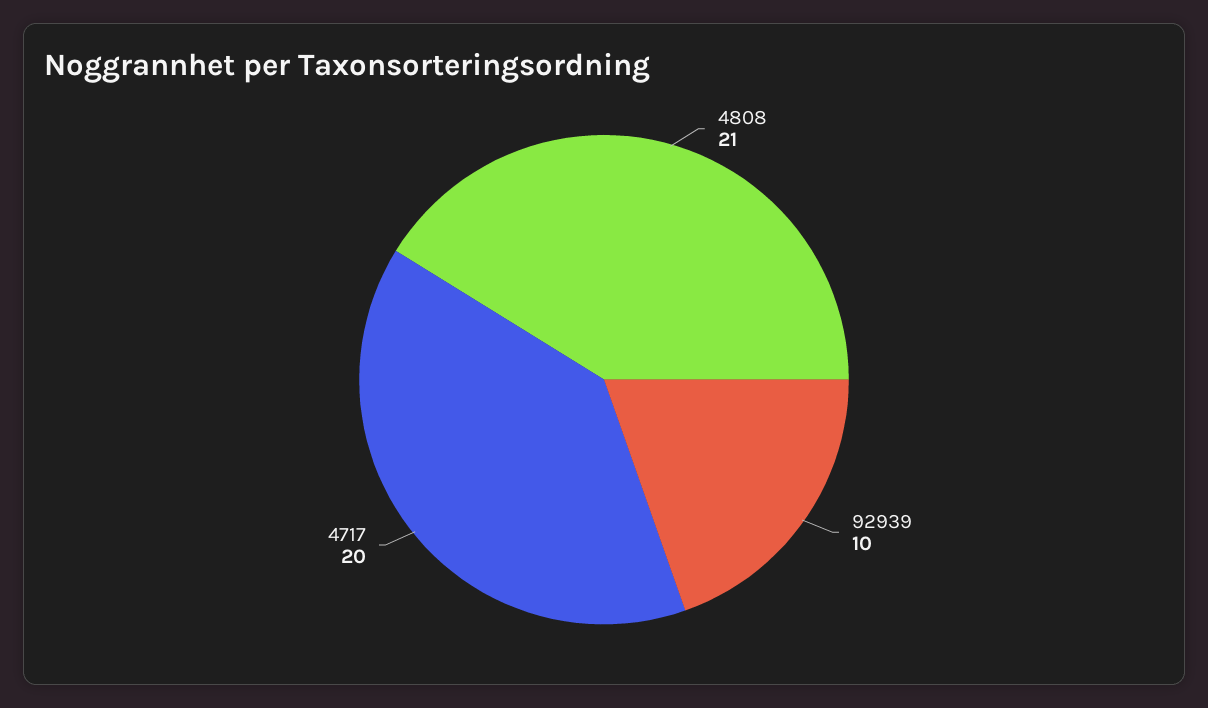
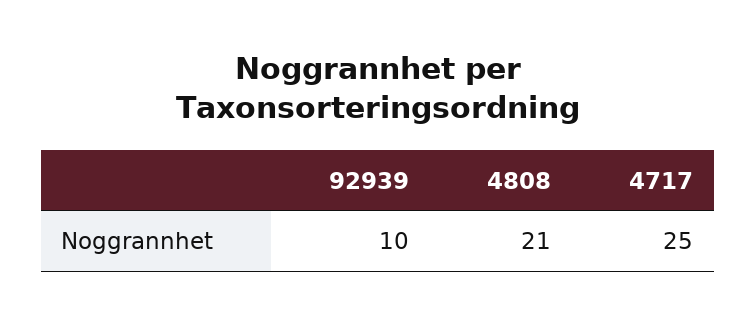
4717: 20 -> 25

